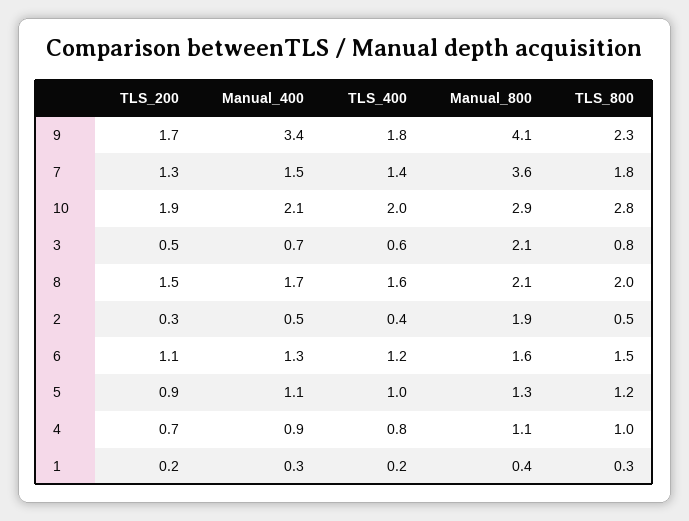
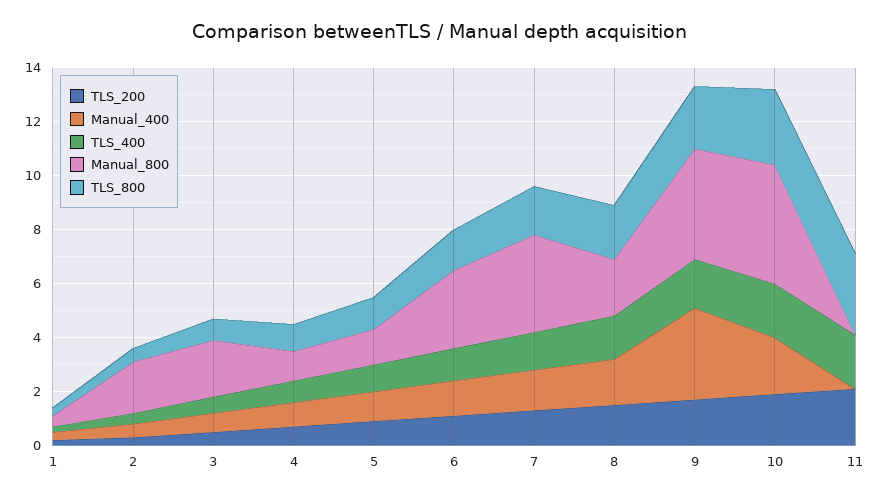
Manual_800, 10: 2.9 -> 4.5
Manual_800, 6: 1.6 -> 3
TLS_200, 11: none -> 2
Manual_400, 11: none -> 0
TLS_400, 11: none -> 2
Manual_800, 11: none -> 0
TLS_800, 11: none -> 3

